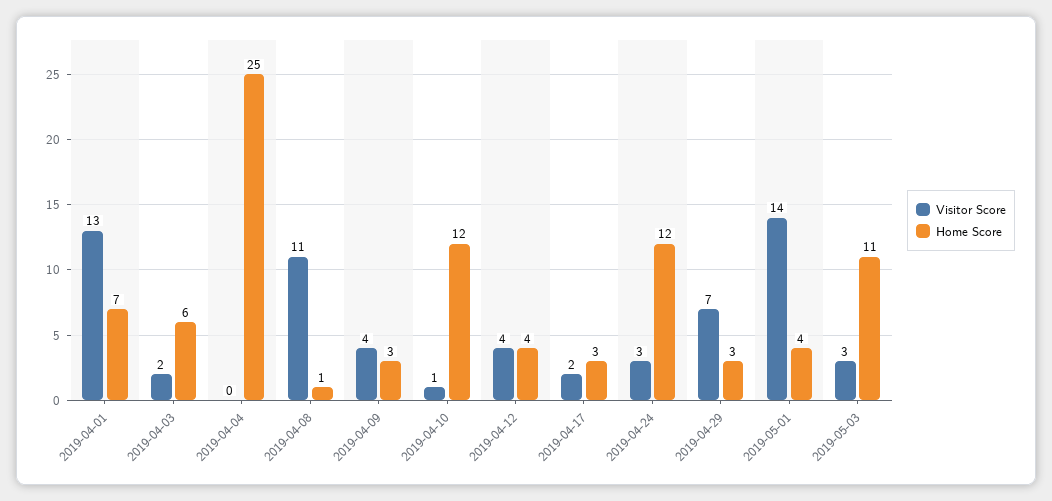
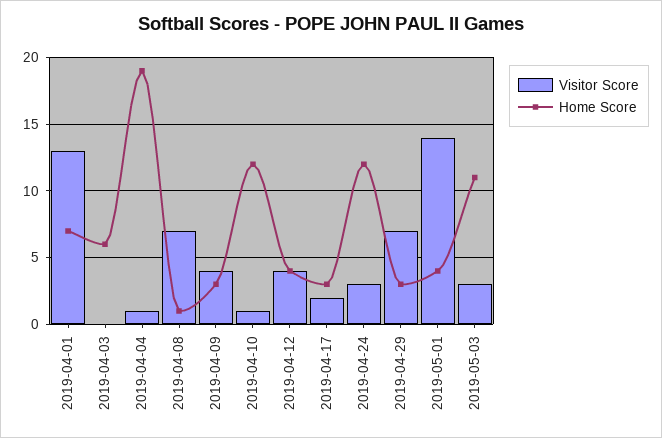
Visitor Score, 2019-04-03: 2 -> 0
Visitor Score, 2019-04-04: 0 -> 1
Home Score, 2019-04-04: 25 -> 19
Visitor Score, 2019-04-08: 11 -> 7

